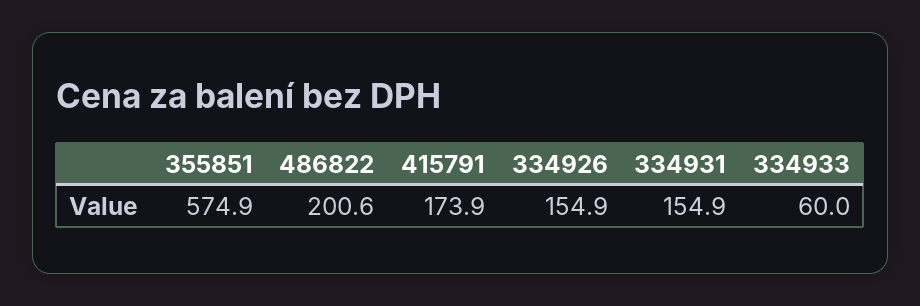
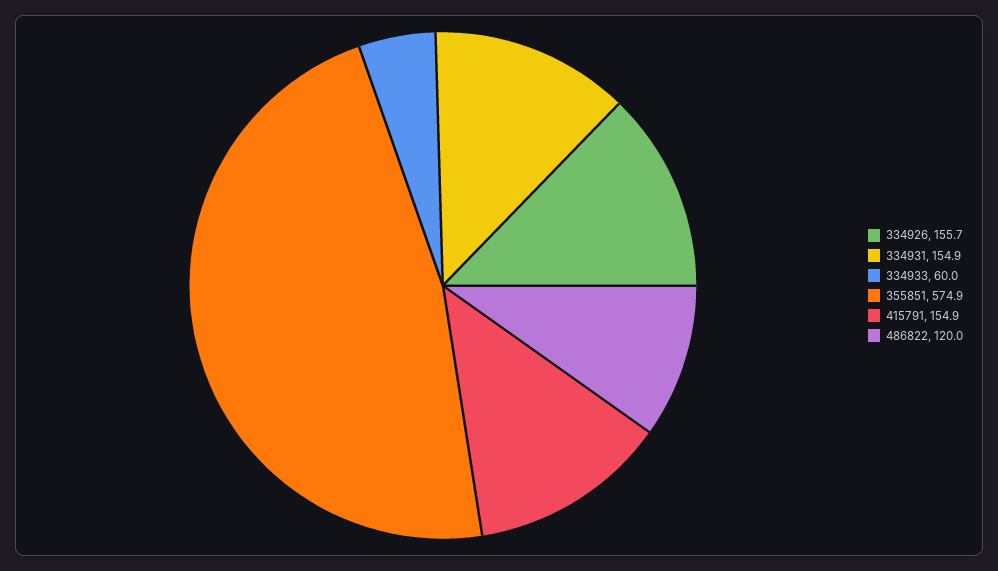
486822: 200.6 -> 120
415791: 173.9 -> 154.9
334926: 154.9 -> 155.7

